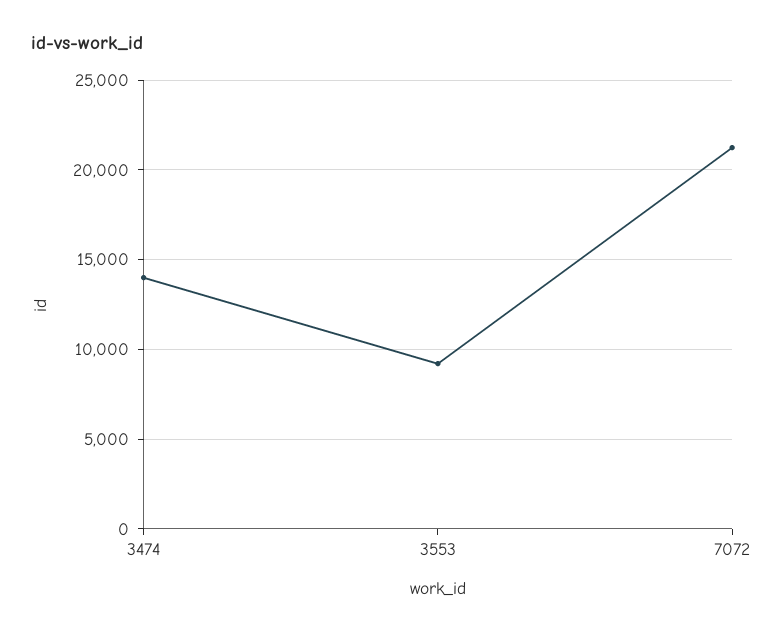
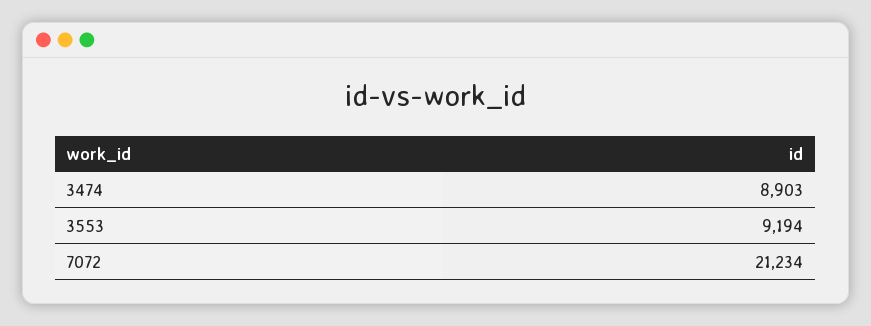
3474: 14000 -> 8903

